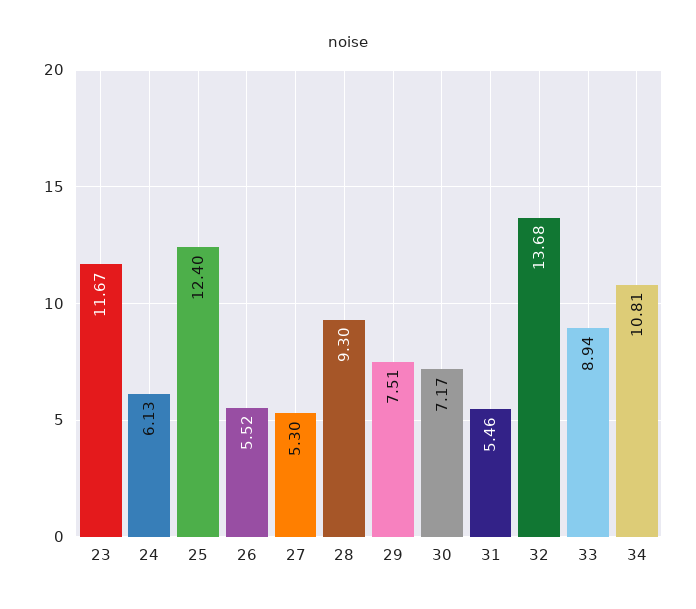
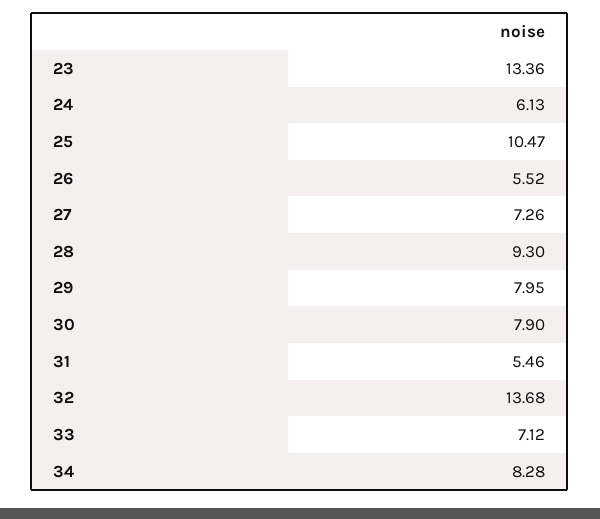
23: 11.67 -> 13.36
25: 12.4 -> 10.47
27: 5.3 -> 7.26
29: 7.51 -> 7.95
30: 7.17 -> 7.9
33: 8.94 -> 7.12
34: 10.81 -> 8.28

